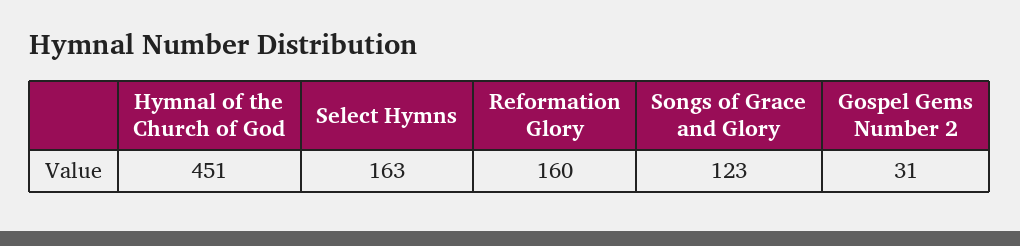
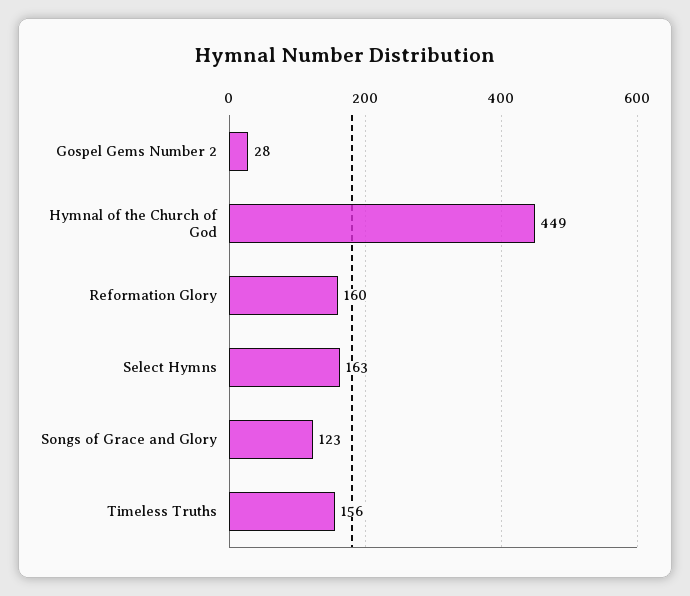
Hymnal of the Church of God: 451 -> 449
Gospel Gems Number 2: 31 -> 28
Timeless Truths: none -> 156

